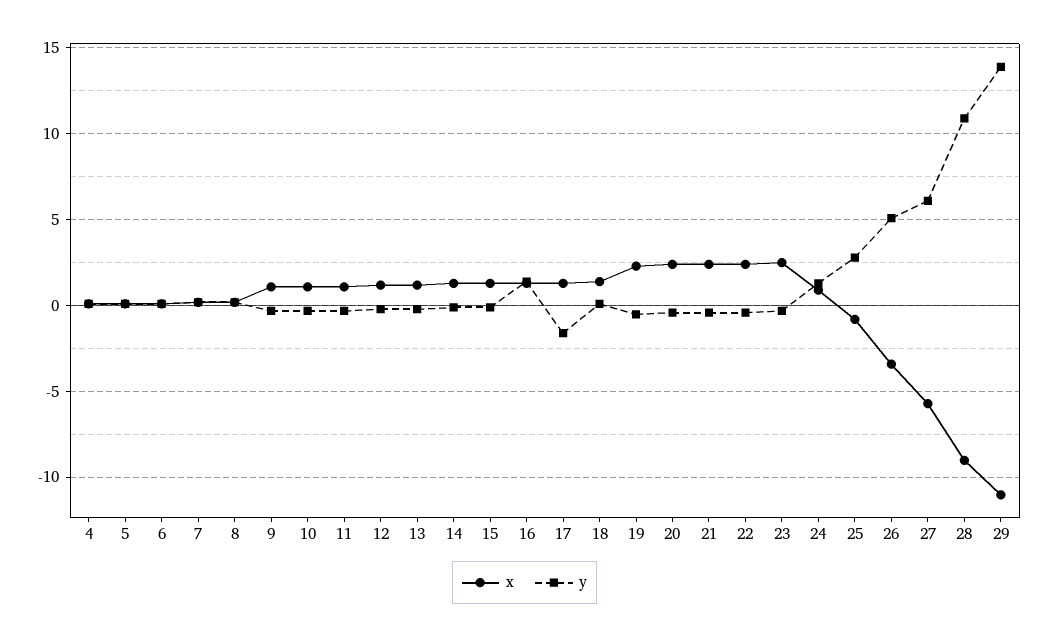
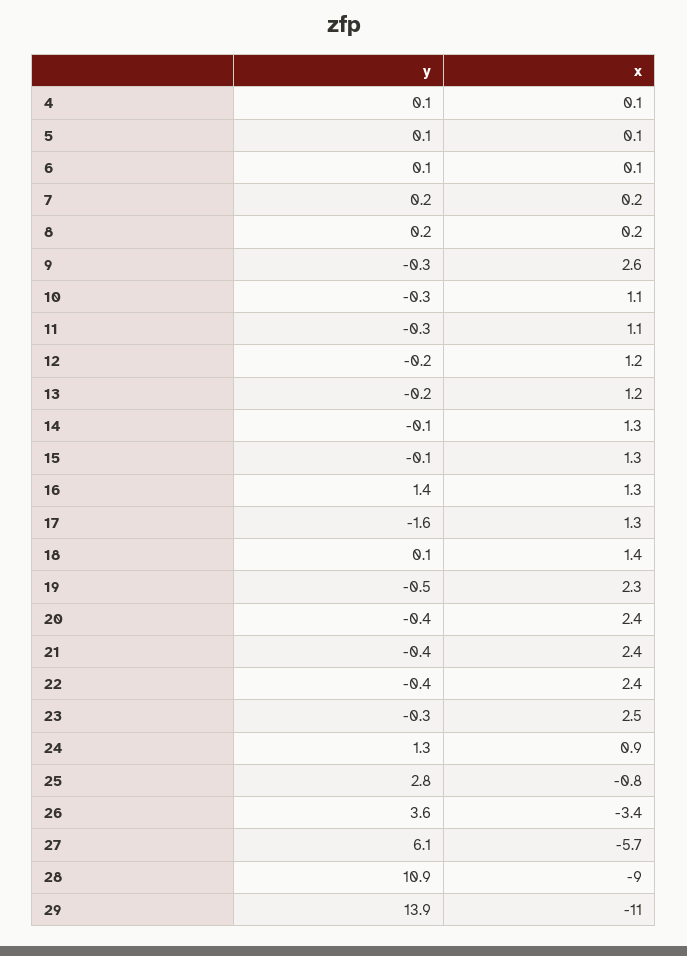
x, 9: 1 -> 2.6
y, 26: 5 -> 3.6

